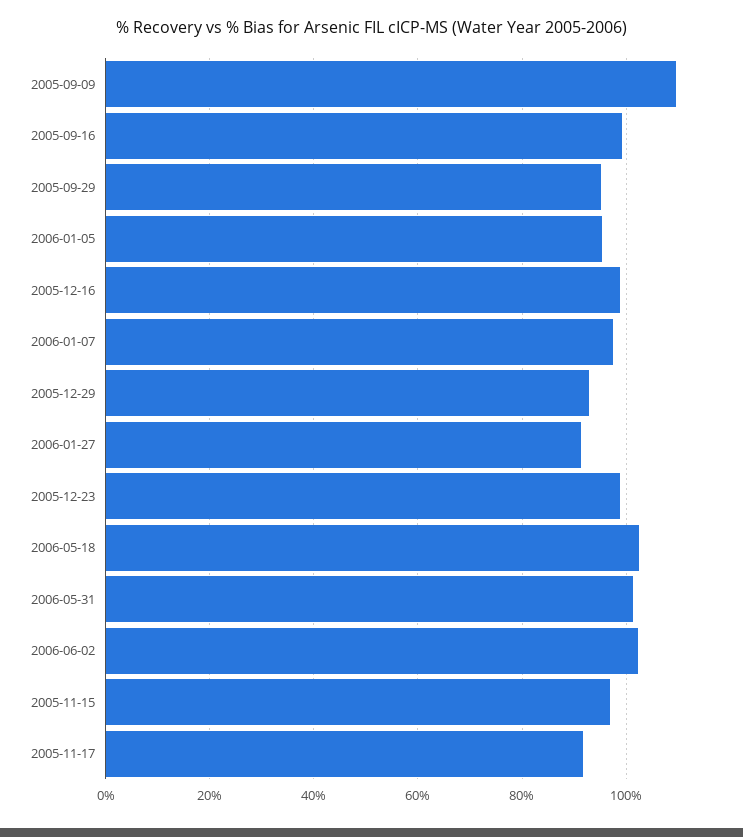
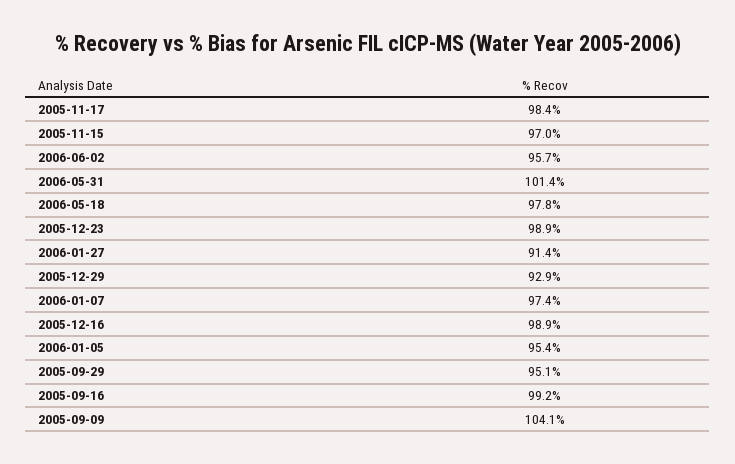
2005-09-09: 110 -> 104.1
2006-05-18: 102 -> 97.8
2006-06-02: 102 -> 95.7
2005-11-17: 92 -> 98.4

